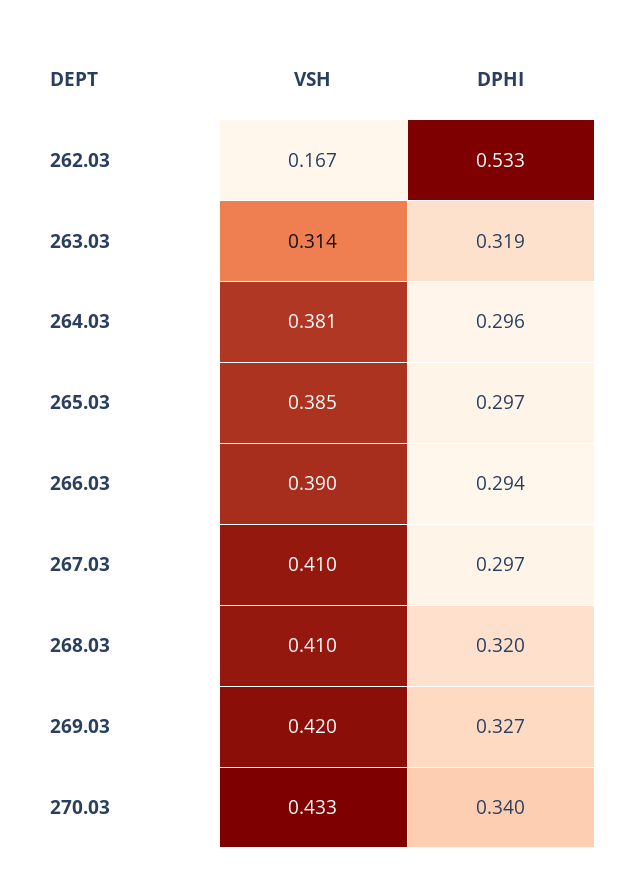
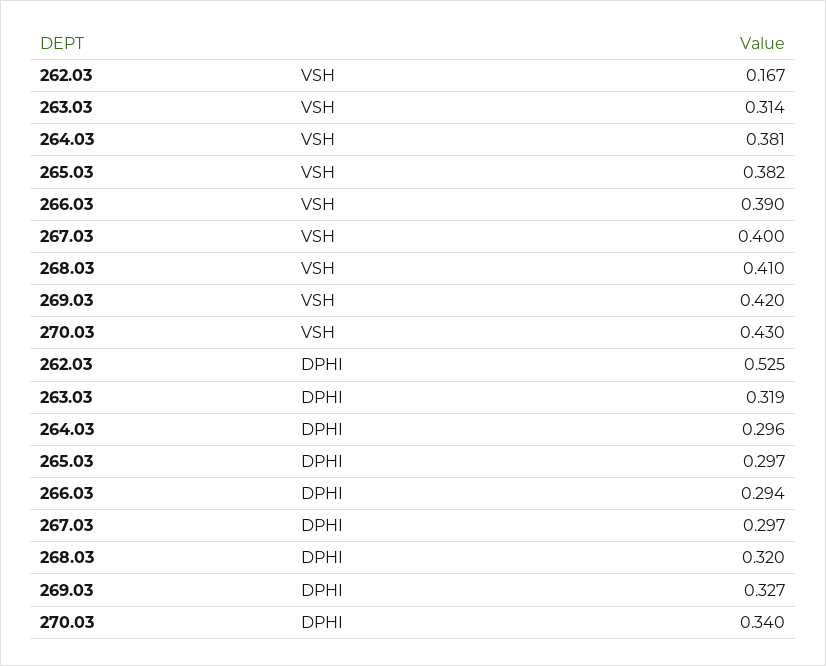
DPHI, 262.03: 0.533 -> 0.525
VSH, 265.03: 0.385 -> 0.382
VSH, 267.03: 0.41 -> 0.4
VSH, 270.03: 0.433 -> 0.43

